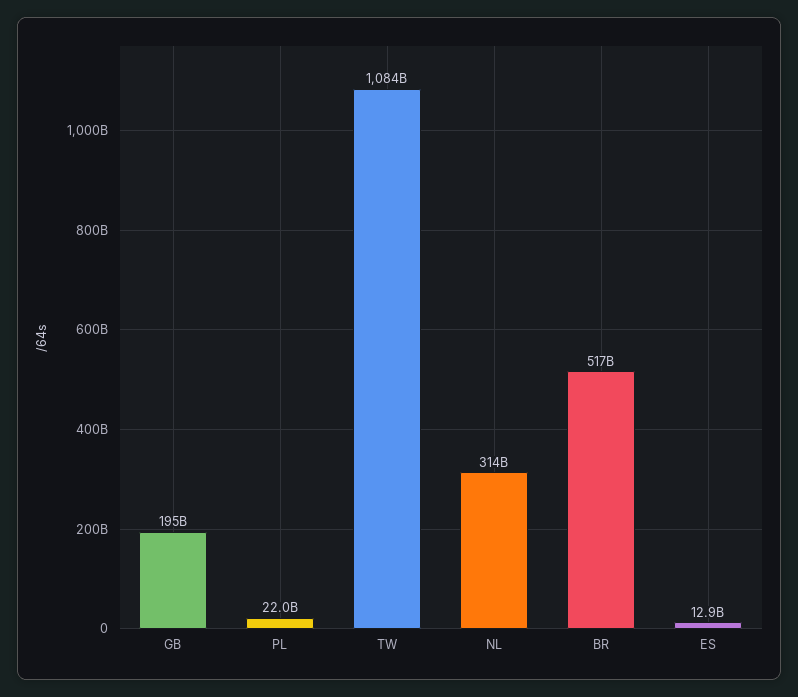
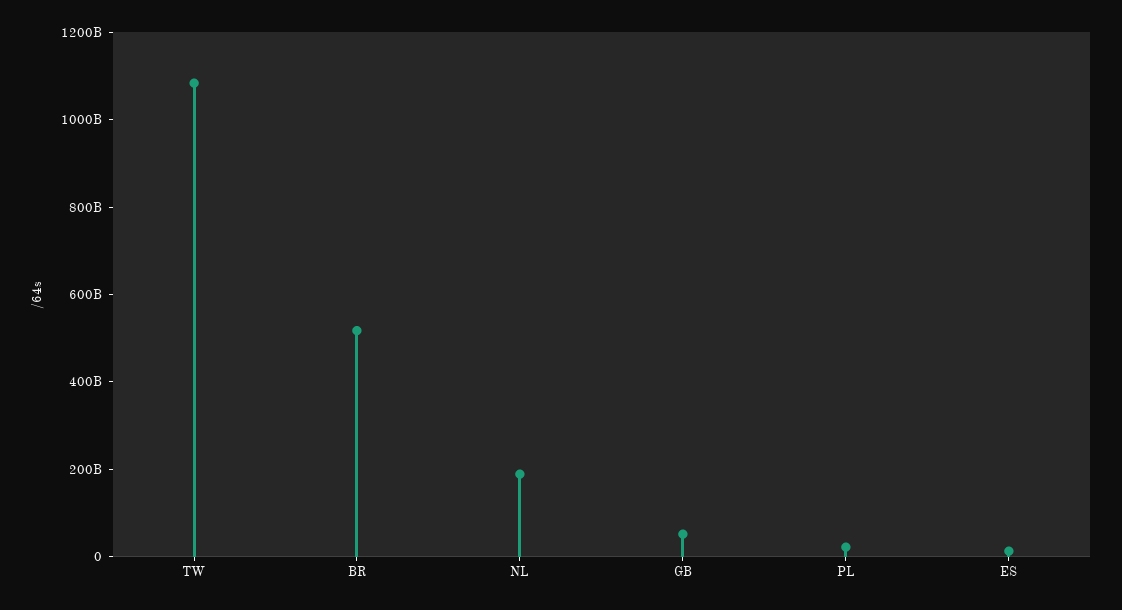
GB: 195000000000 -> 50000000000
NL: 314000000000 -> 200000000000

